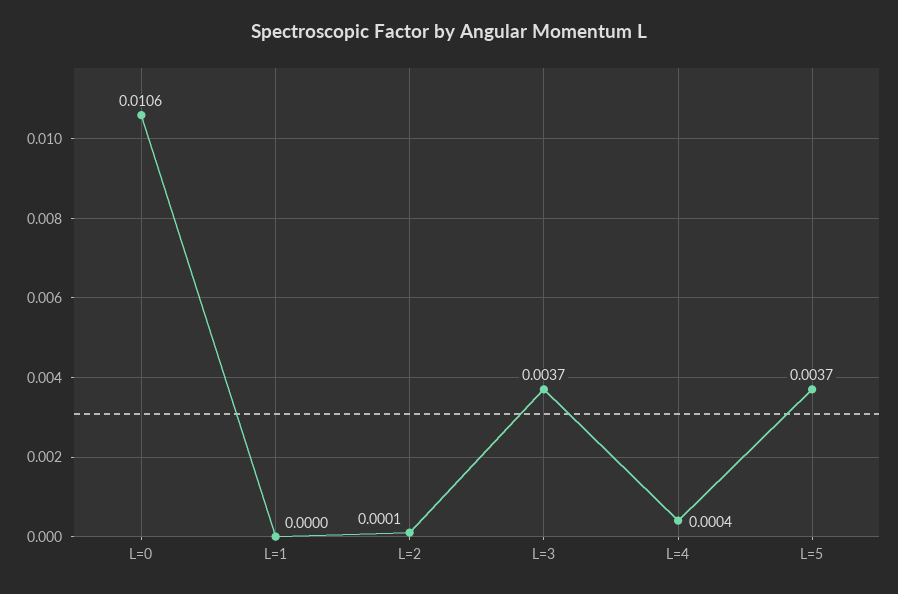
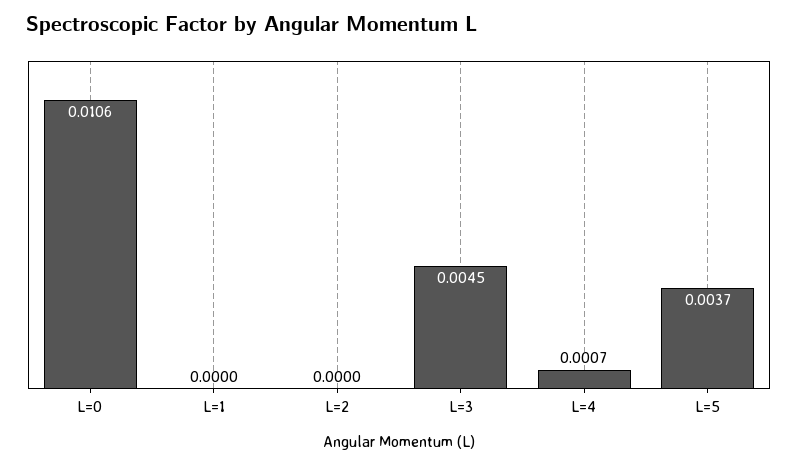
L=2: 0.0001 -> 0
L=3: 0.0037 -> 0.0045
L=4: 0.0004 -> 0.0007

